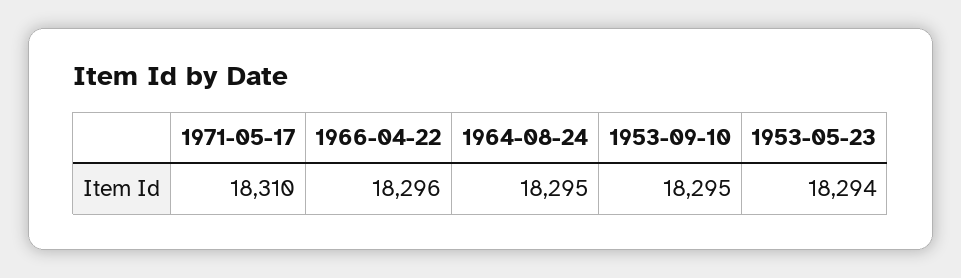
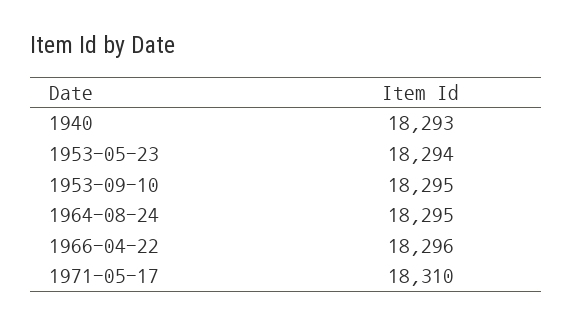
1940: none -> 18293

